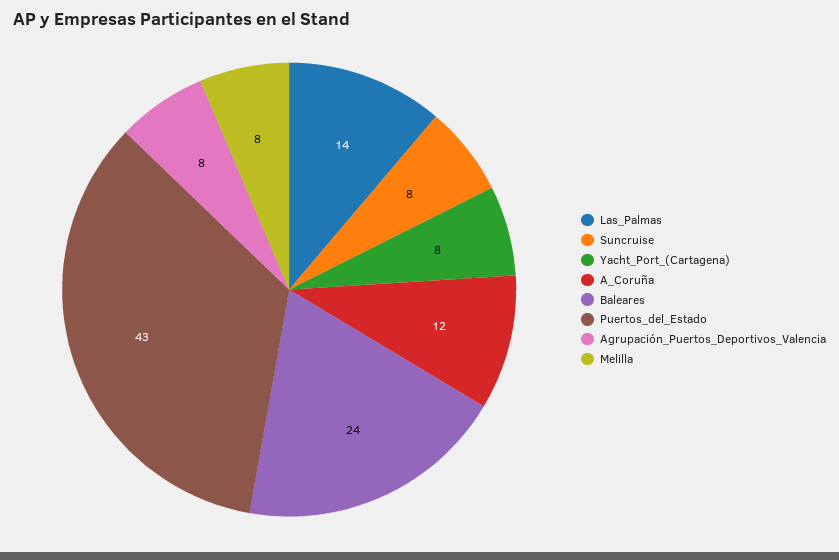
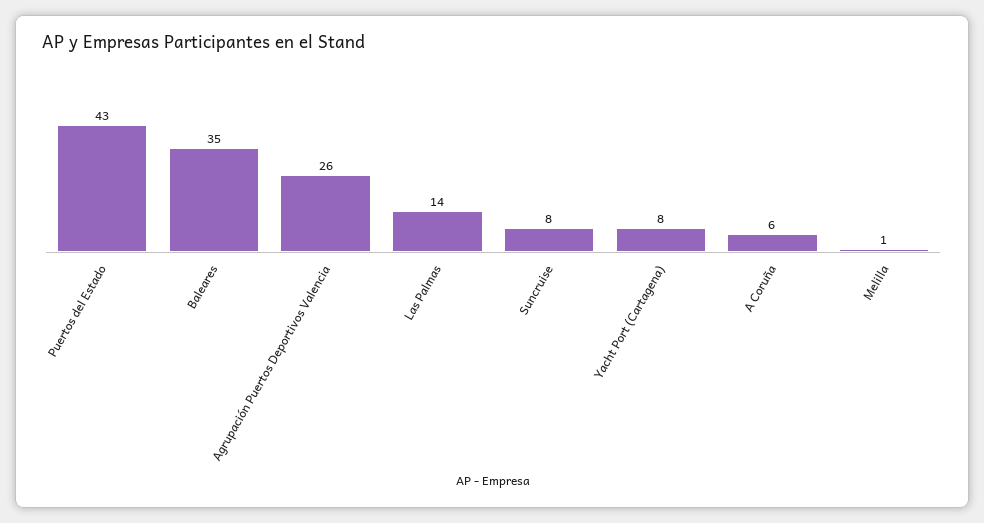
A_Coruña: 12 -> 6
Baleares: 24 -> 35
Agrupación_Puertos_Deportivos_Valencia: 8 -> 26
Melilla: 8 -> 1

